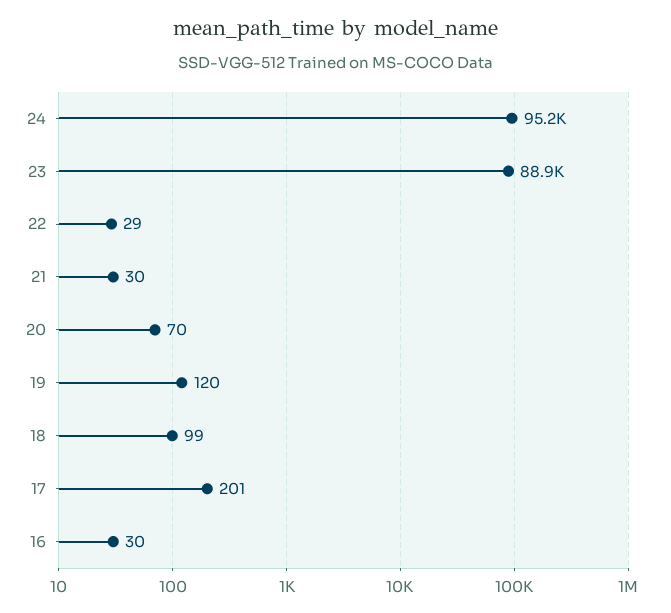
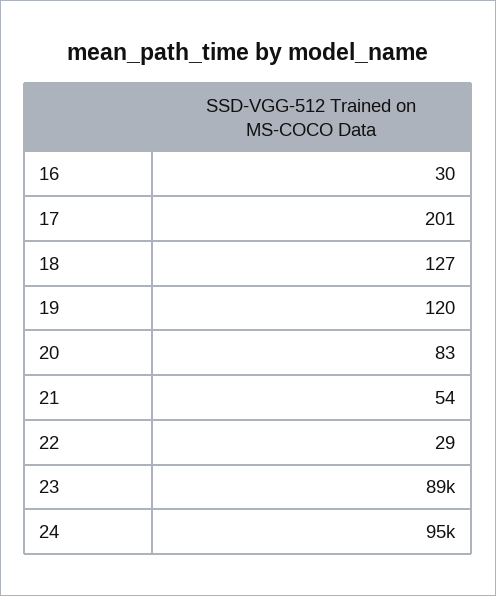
21: 30 -> 54
20: 70 -> 83
18: 99 -> 127

